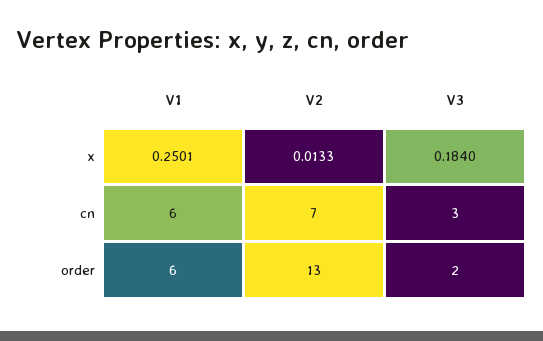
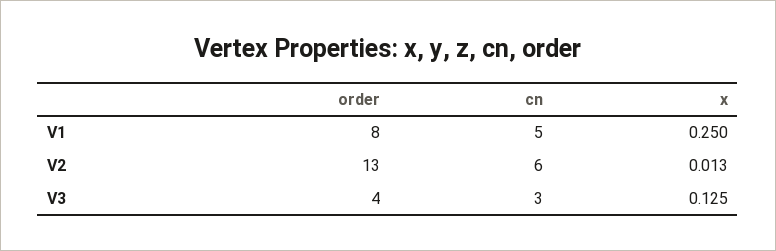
V3, x: 0.184 -> 0.125
V1, cn: 6 -> 5
V2, cn: 7 -> 6
V1, order: 6 -> 8
V3, order: 2 -> 4

